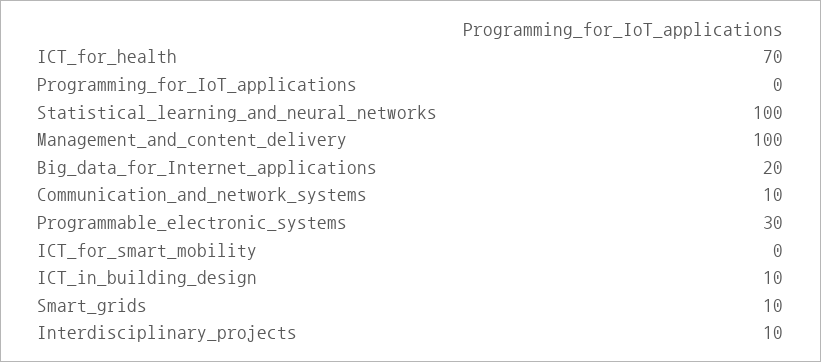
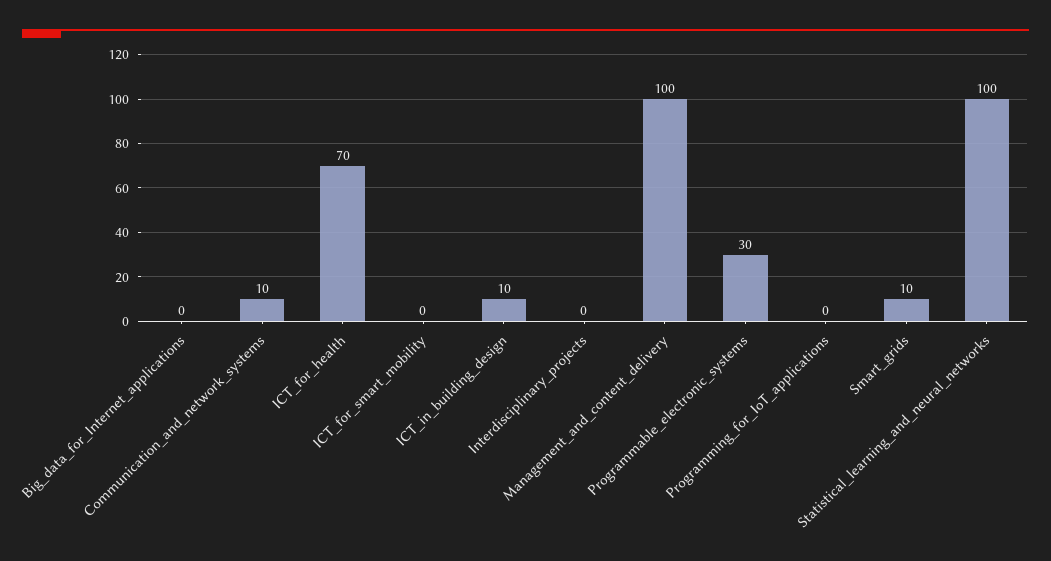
Big_data_for_Internet_applications: 20 -> 0
Interdisciplinary_projects: 10 -> 0

